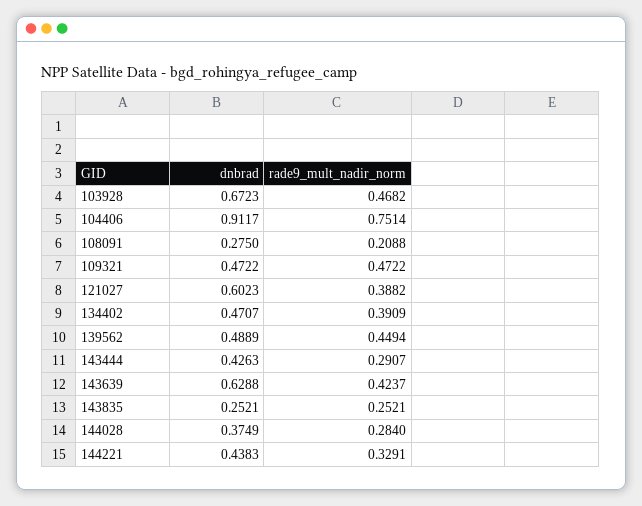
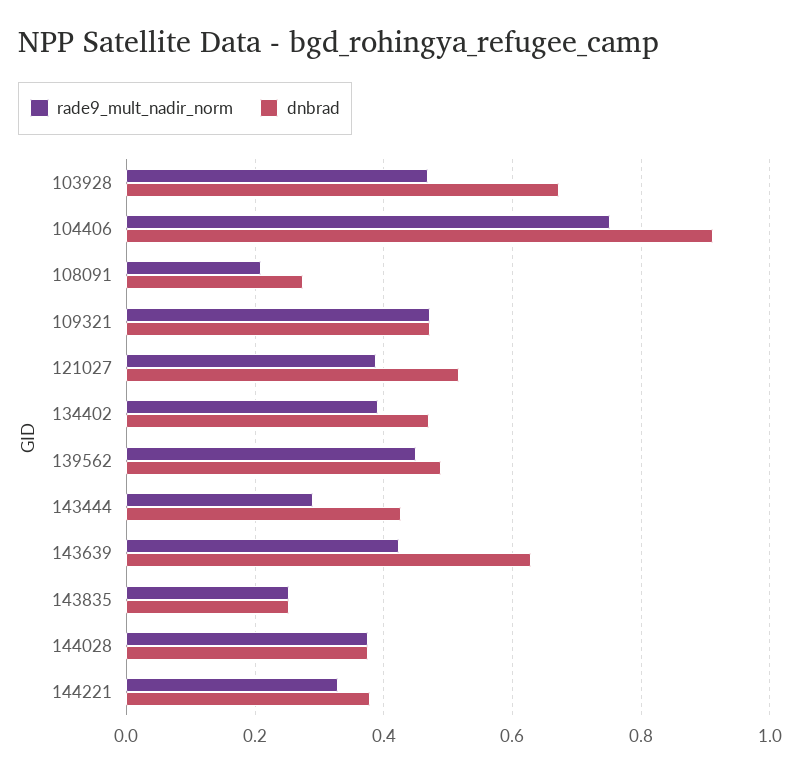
dnbrad, 121027: 0.6023 -> 0.52
rade9_mult_nadir_norm, 144028: 0.284 -> 0.38
dnbrad, 144221: 0.4383 -> 0.38

